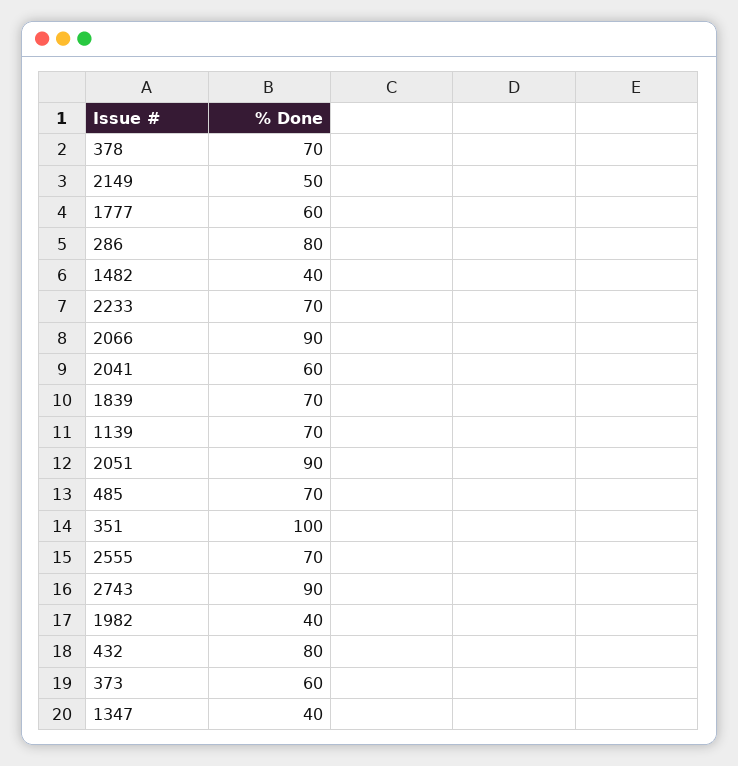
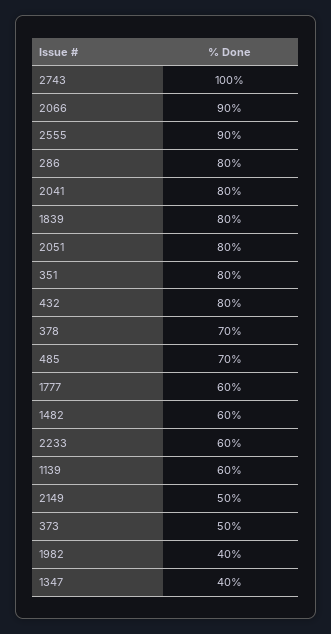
1482: 40 -> 60
2233: 70 -> 60
2041: 60 -> 80
1839: 70 -> 80
1139: 70 -> 60
2051: 90 -> 80
351: 100 -> 80
2555: 70 -> 90
2743: 90 -> 100
373: 60 -> 50

